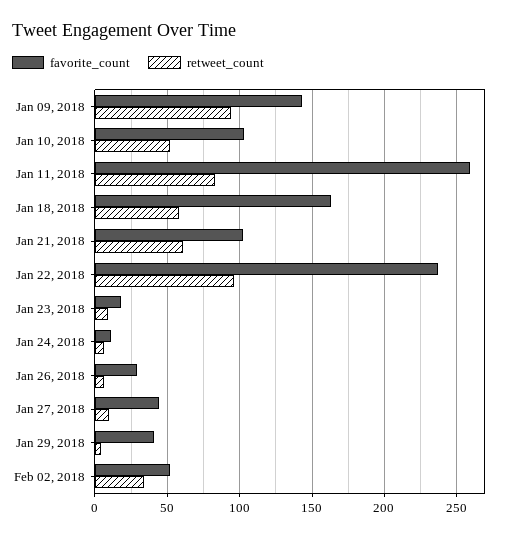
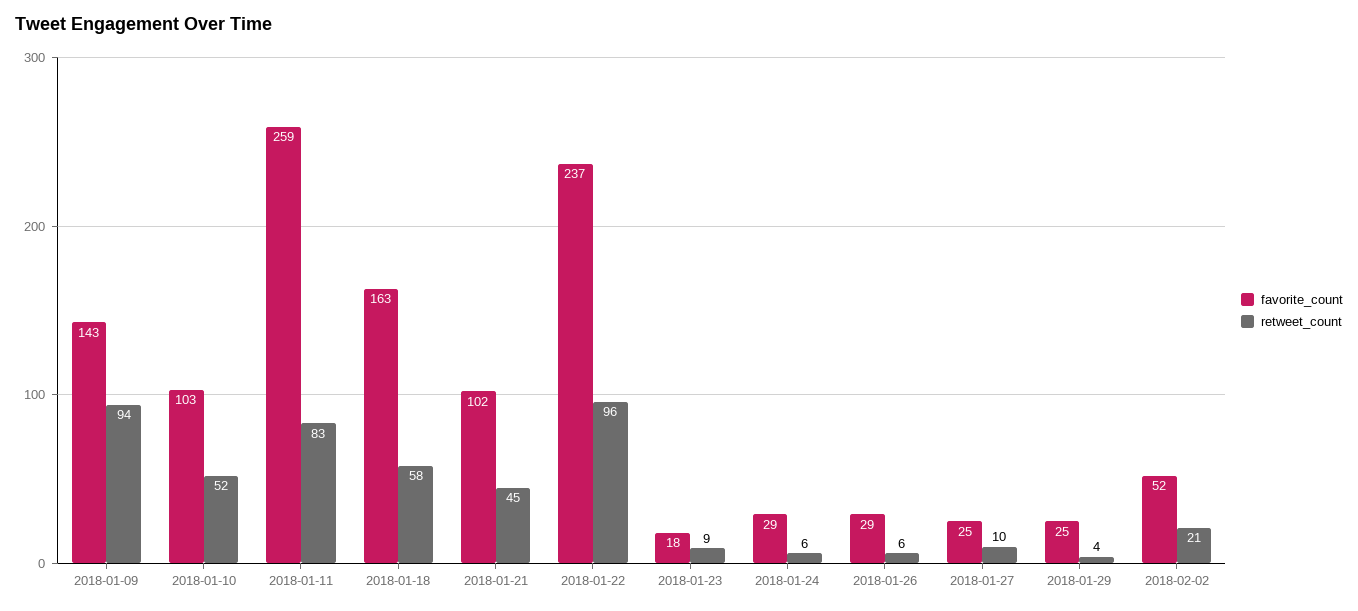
retweet_count, Jan 21, 2018: 60 -> 45
favorite_count, Jan 24, 2018: 10 -> 29
favorite_count, Jan 27, 2018: 45 -> 25
favorite_count, Jan 29, 2018: 40 -> 25
retweet_count, Feb 02, 2018: 35 -> 21

